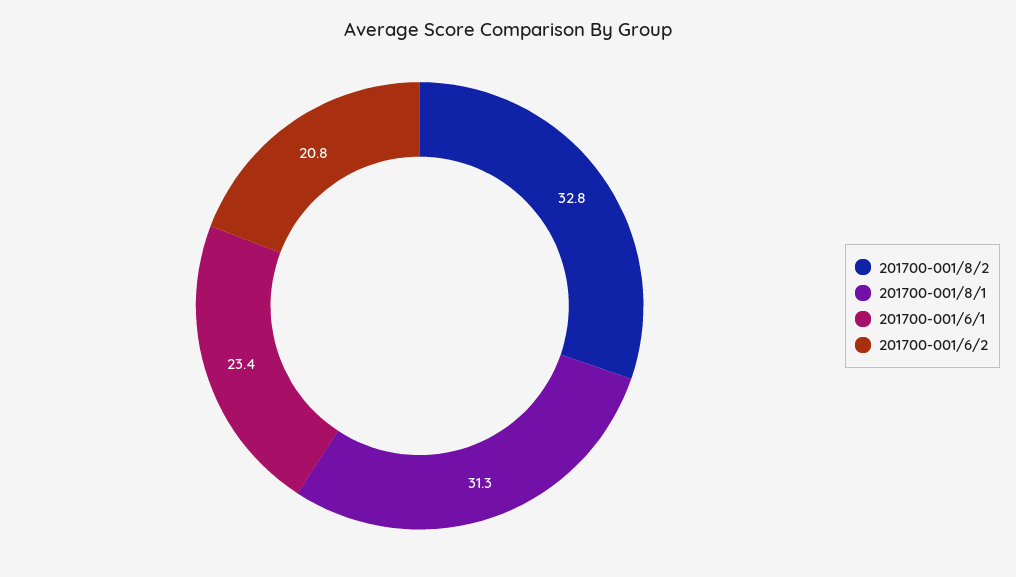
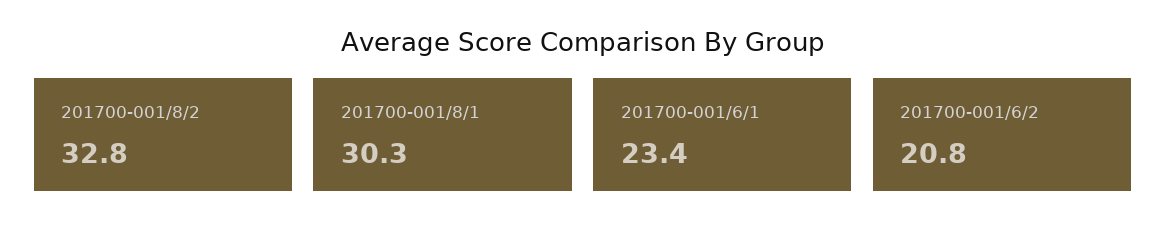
201700-001/8/1: 31.3 -> 30.3

